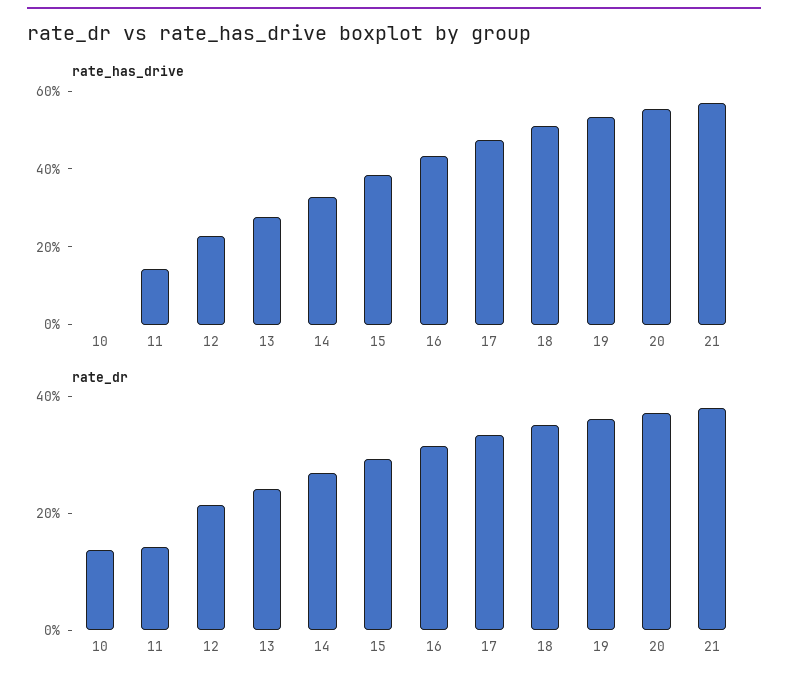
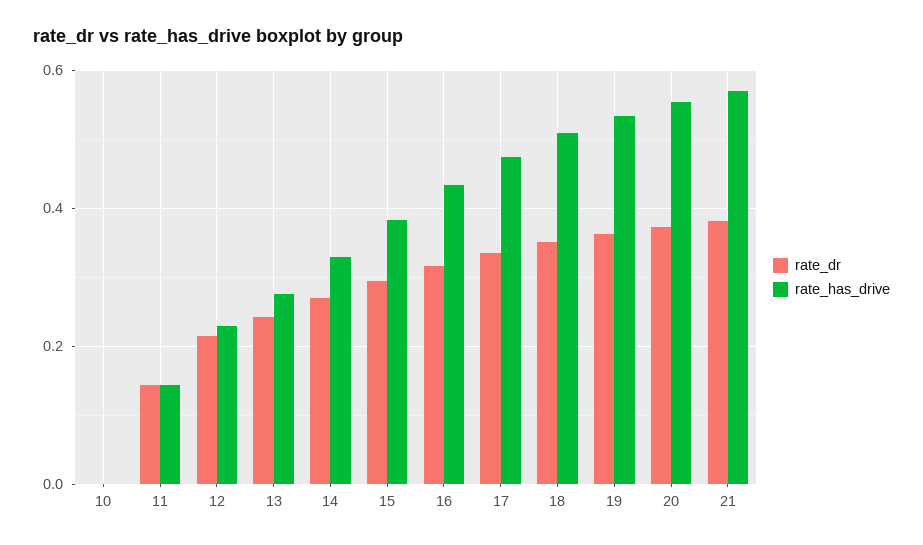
rate_dr, 10: 0.15 -> 0

